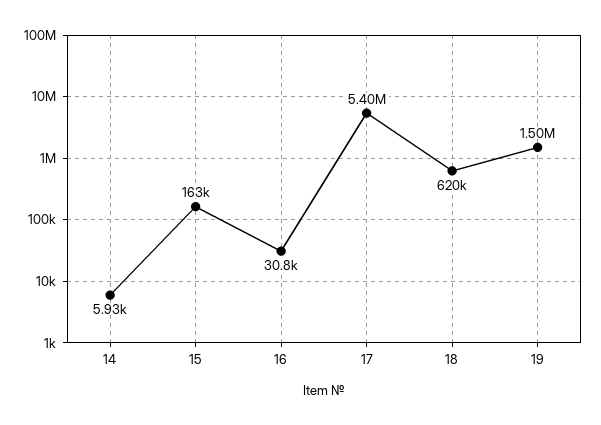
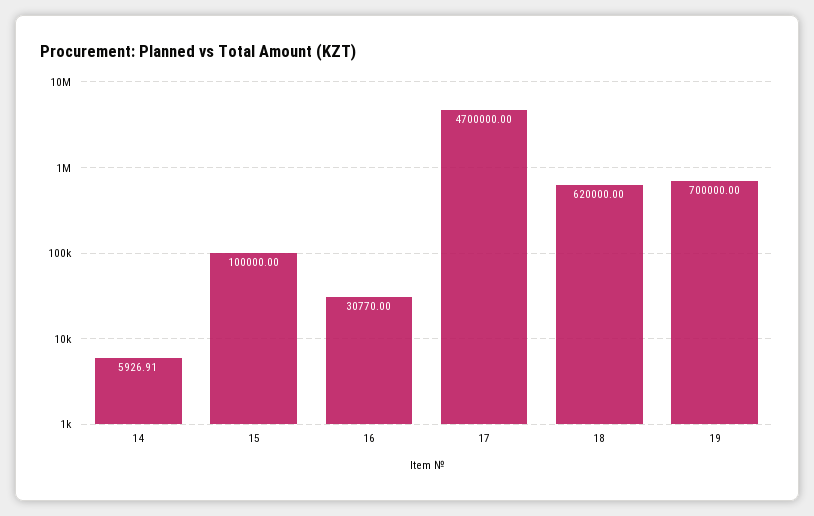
15: 163000 -> 100000
17: 5400000 -> 4700000
19: 1500000 -> 700000

